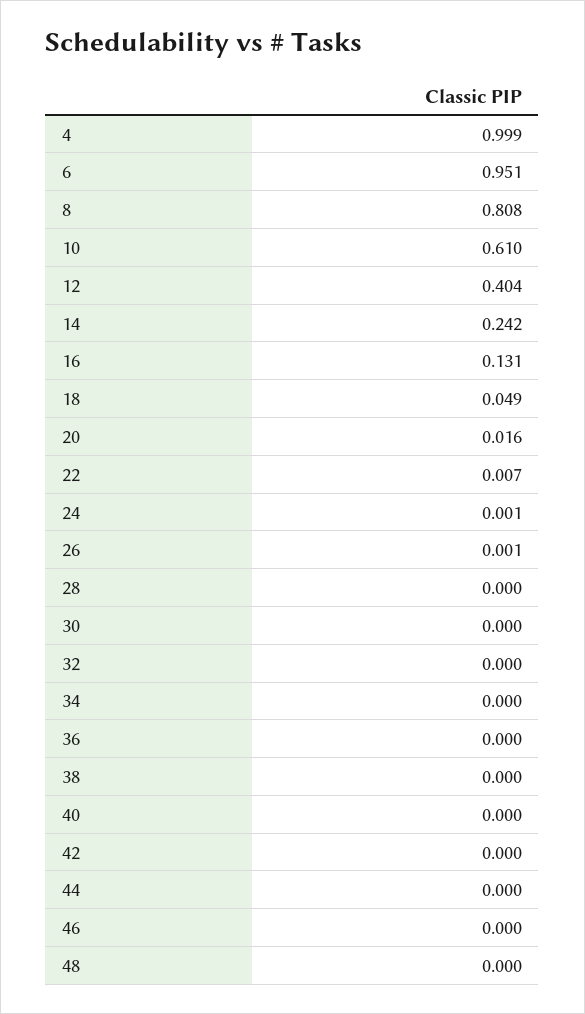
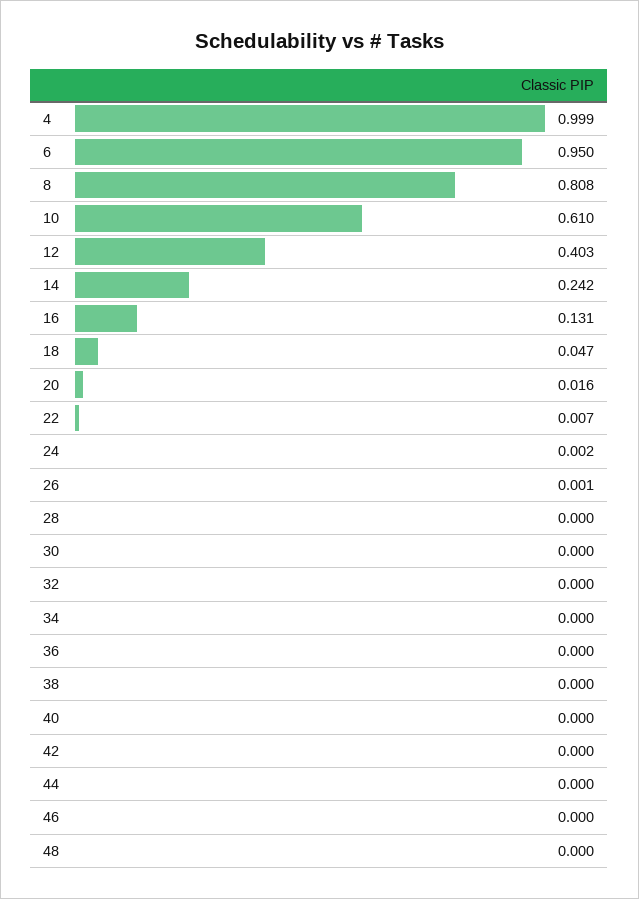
6: 0.951 -> 0.95
12: 0.404 -> 0.403
18: 0.049 -> 0.047
24: 0.001 -> 0.002

